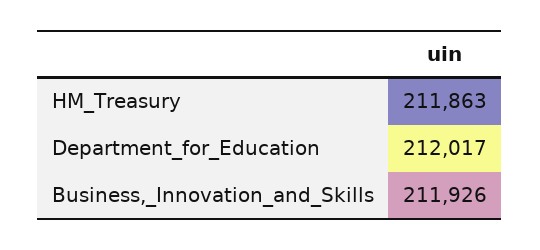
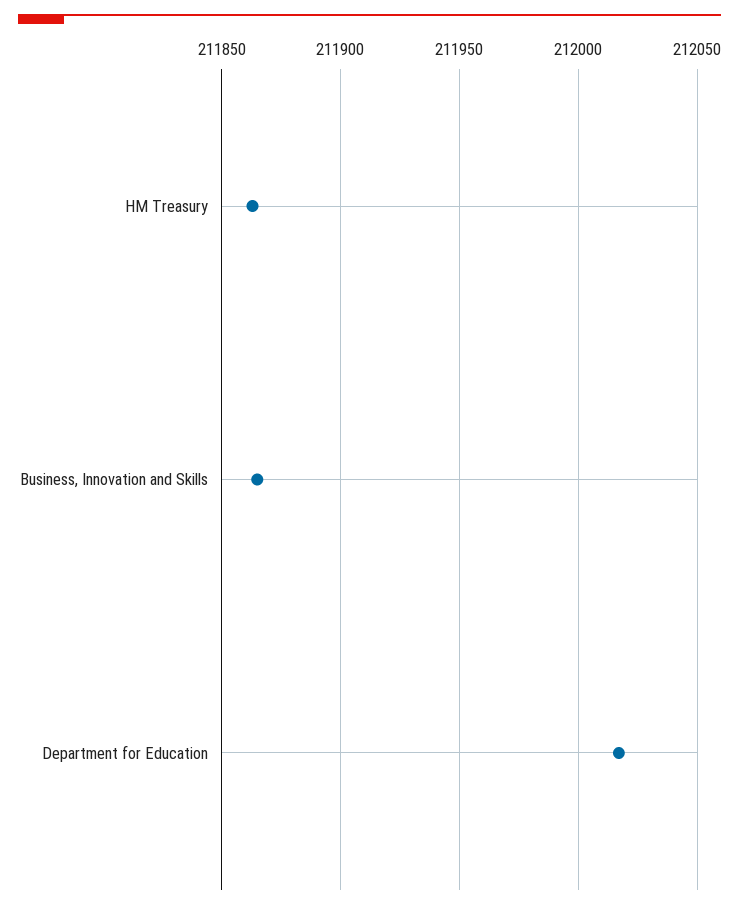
Business,_Innovation_and_Skills: 211926 -> 211865

